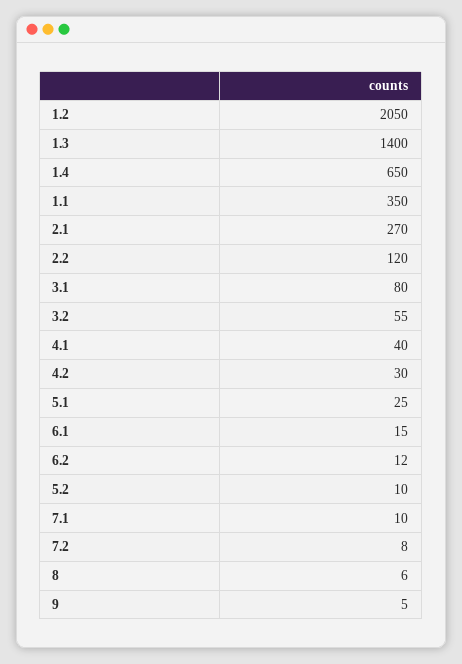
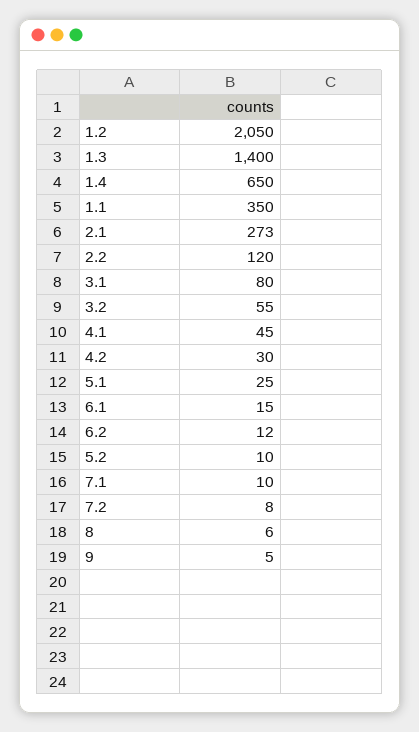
2.1: 270 -> 273
4.1: 40 -> 45

